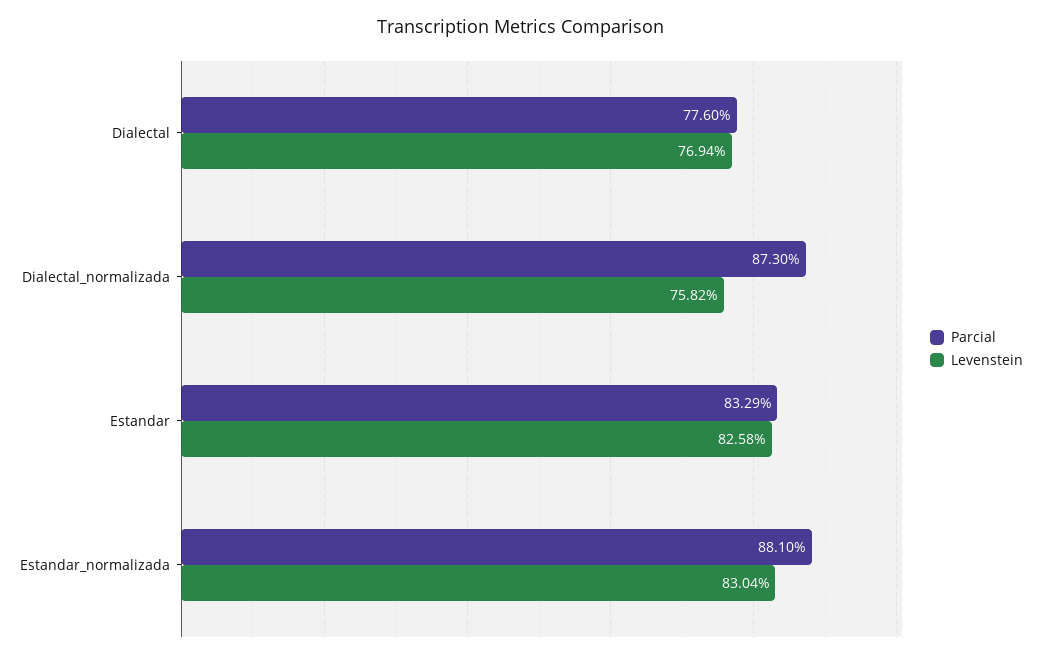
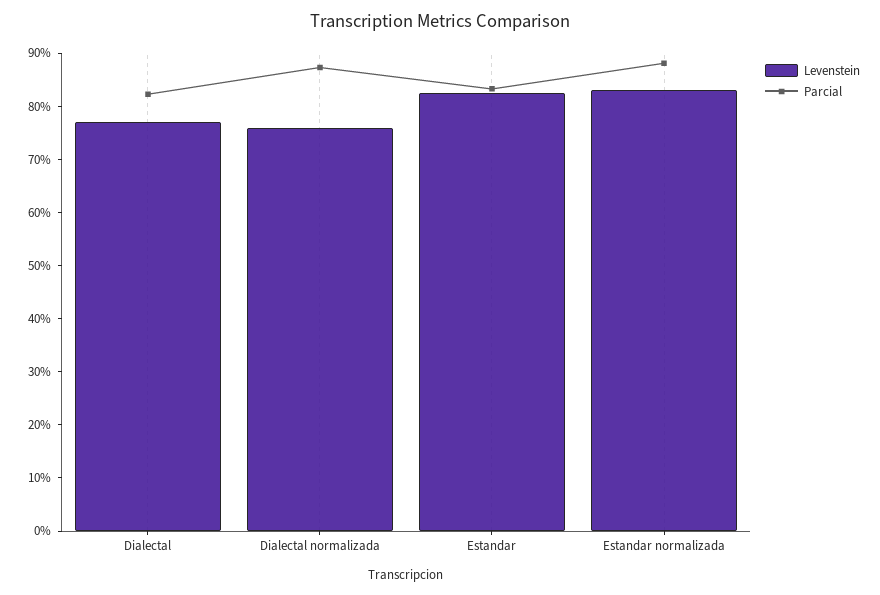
Parcial, Dialectal: 77.6 -> 82

